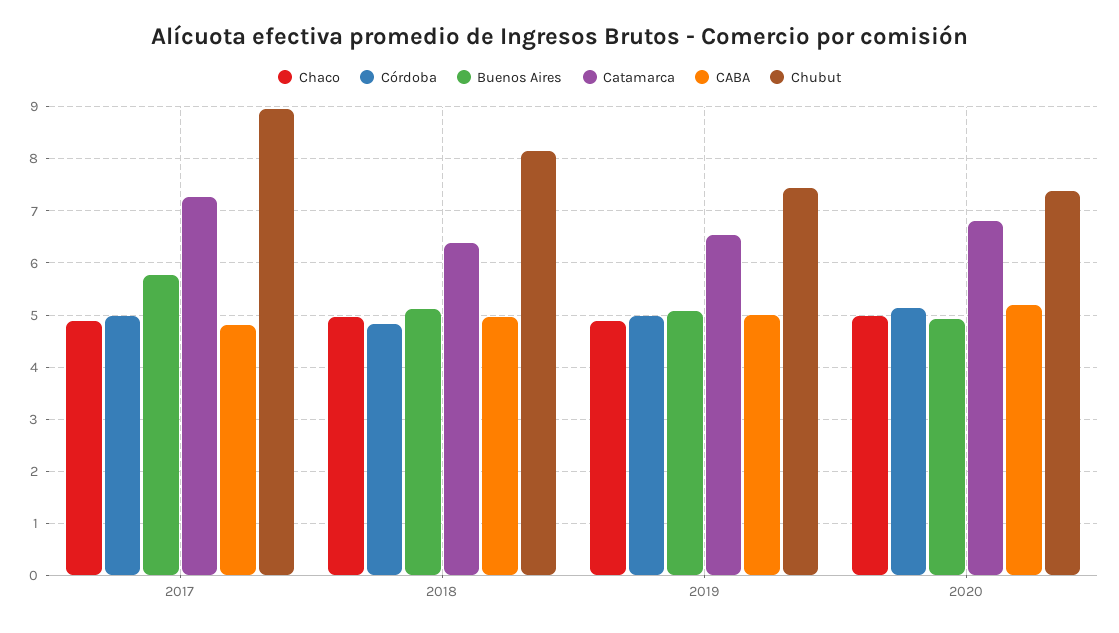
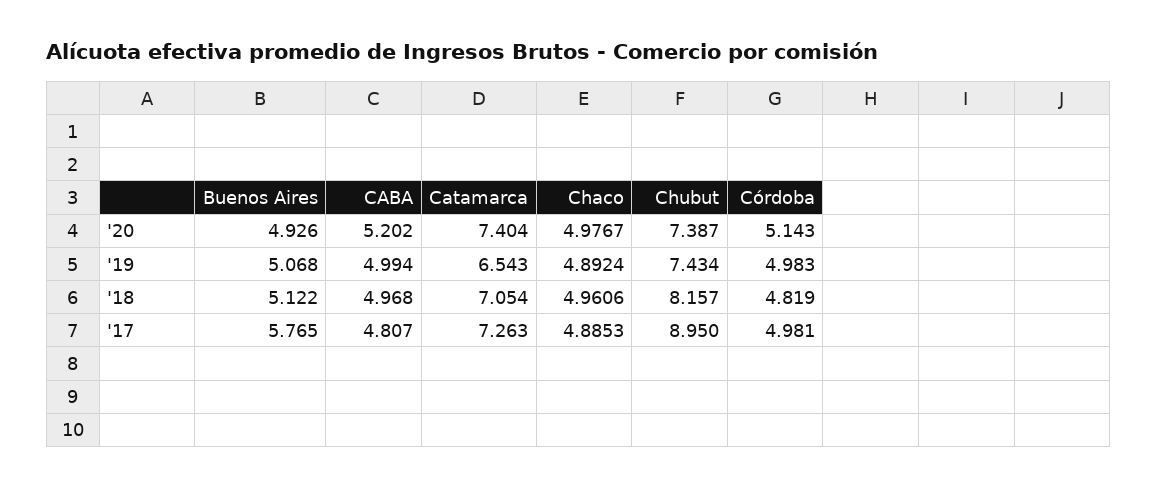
Catamarca, 2018: 6.4 -> 7.054
Catamarca, 2020: 6.8 -> 7.404

